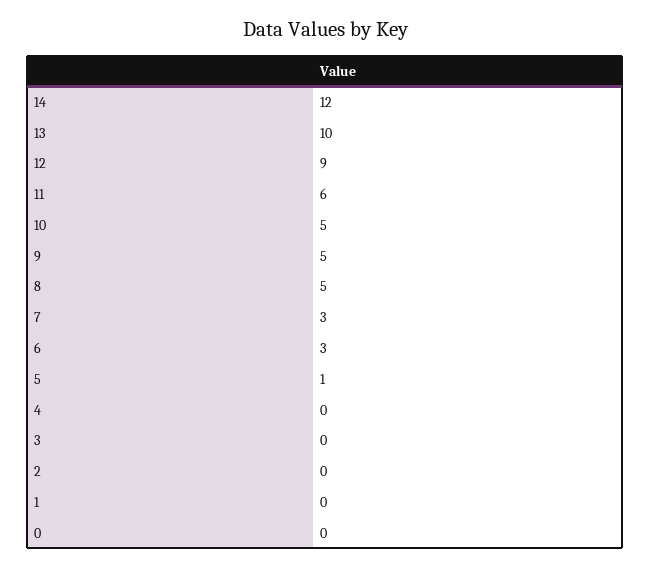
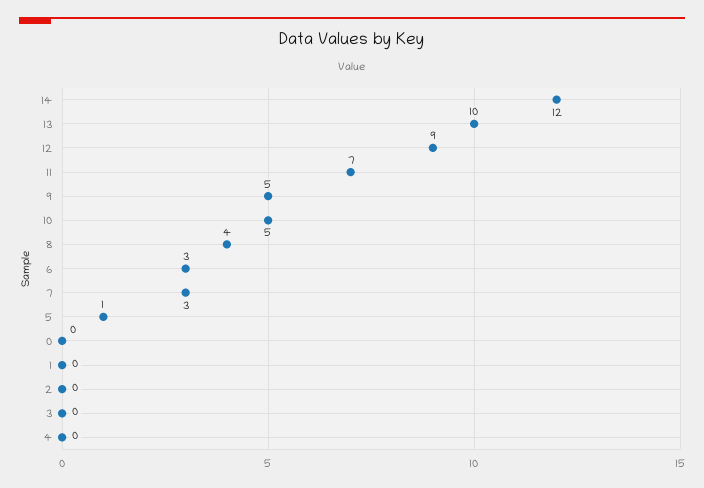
11: 6 -> 7
8: 5 -> 4

